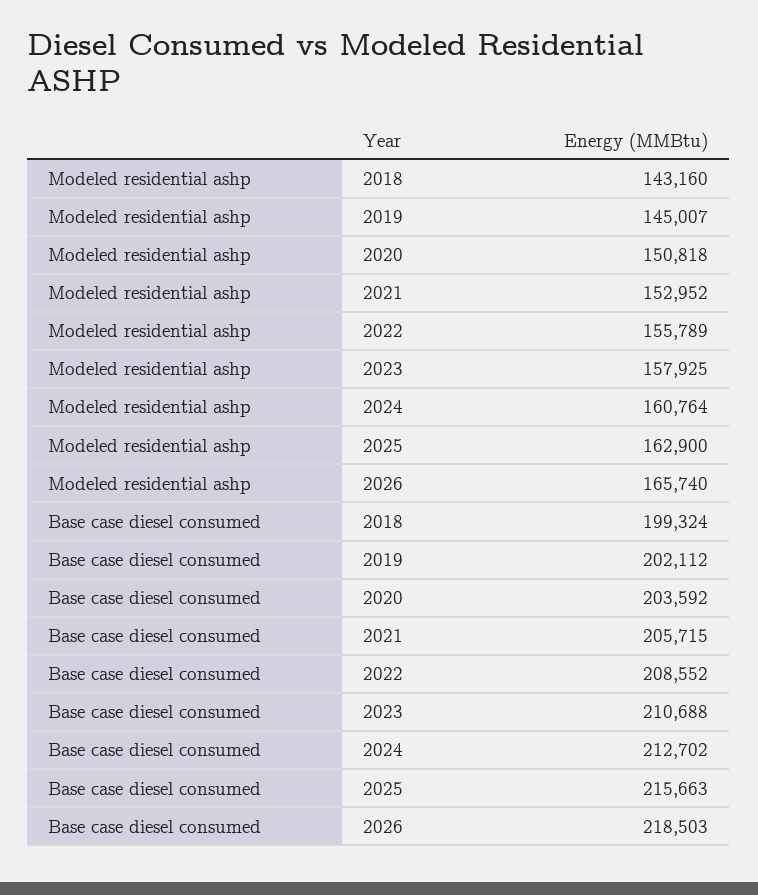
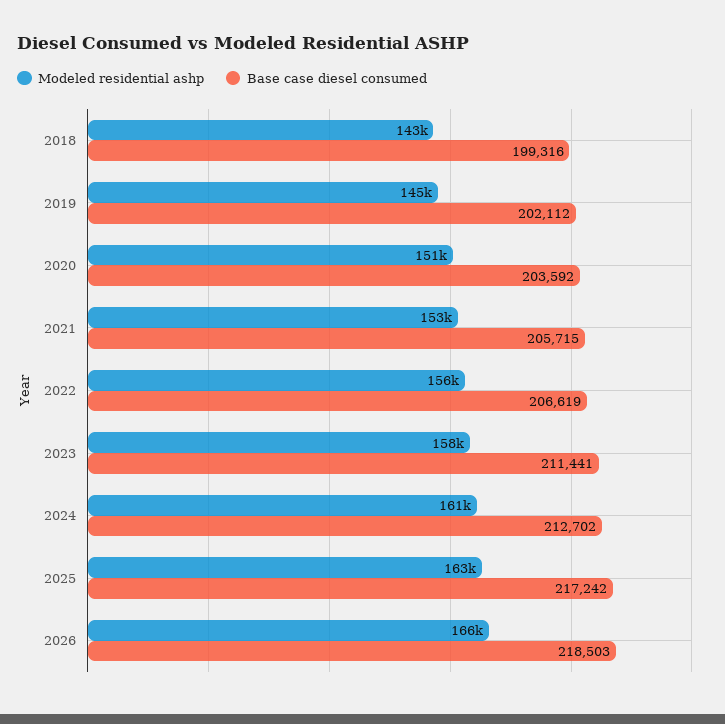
Base case diesel consumed, 2018: 199324 -> 199316
Base case diesel consumed, 2022: 208552 -> 206619
Base case diesel consumed, 2023: 210688 -> 211441
Base case diesel consumed, 2025: 215663 -> 217242

